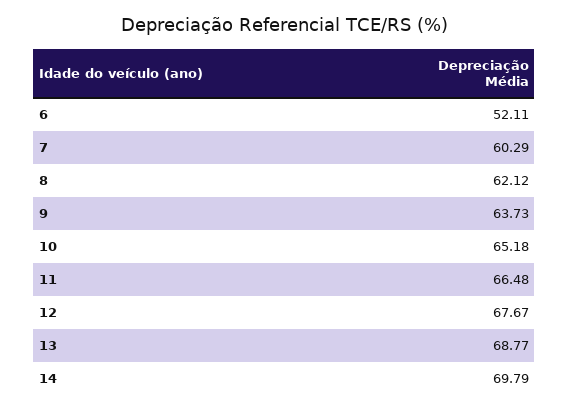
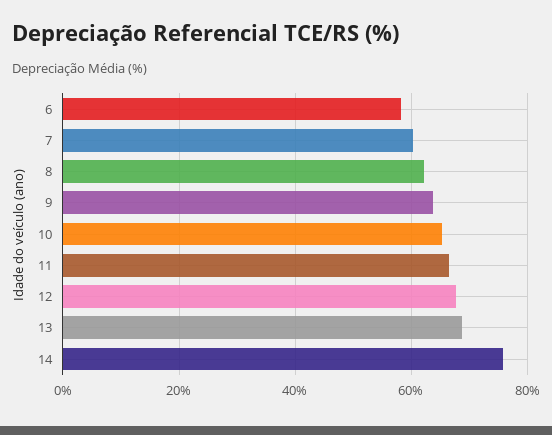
6: 52.11 -> 58
14: 69.79 -> 76

